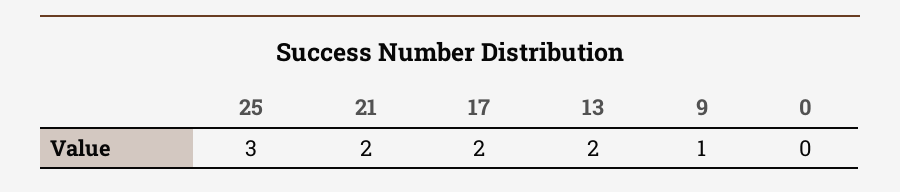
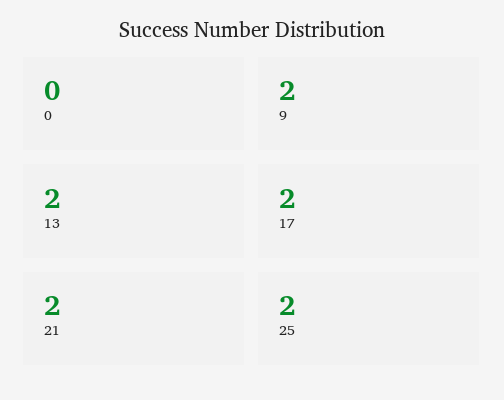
25: 3 -> 2
9: 1 -> 2

